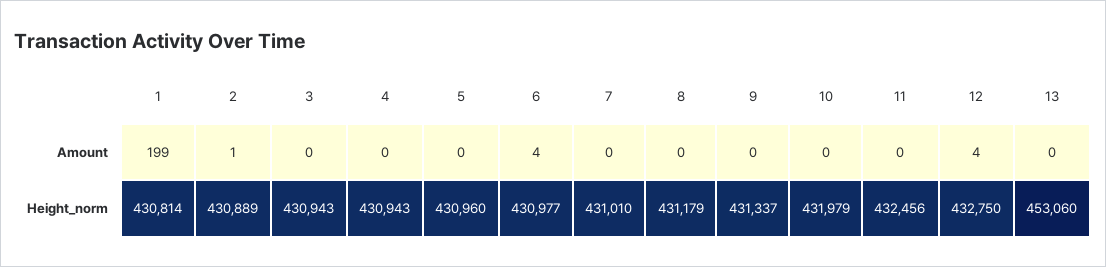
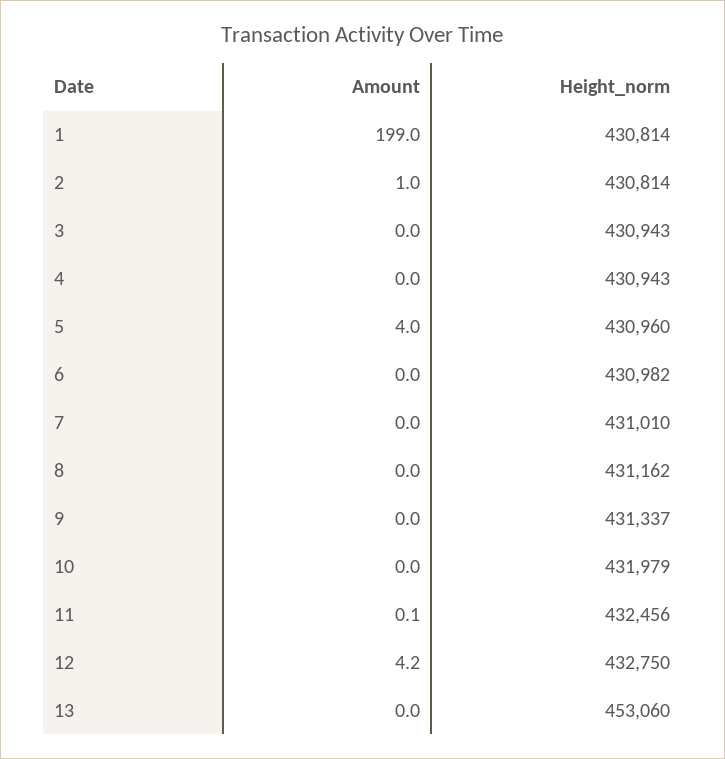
5, Amount: 0 -> 4
6, Amount: 4 -> 0
2, Height_norm: 430889 -> 430814
6, Height_norm: 430977 -> 430982
8, Height_norm: 431179 -> 431162

